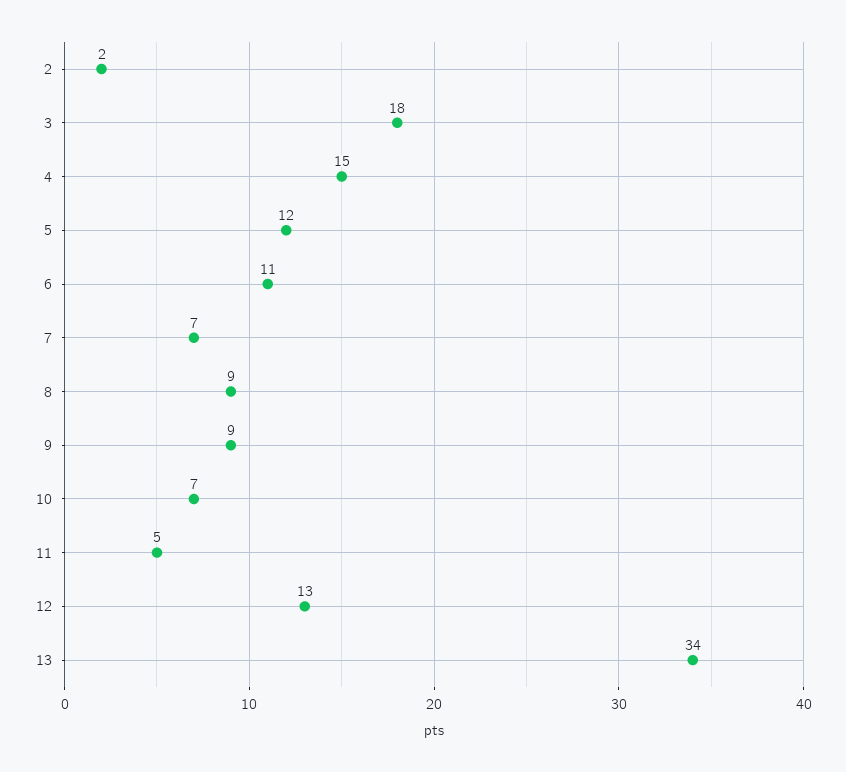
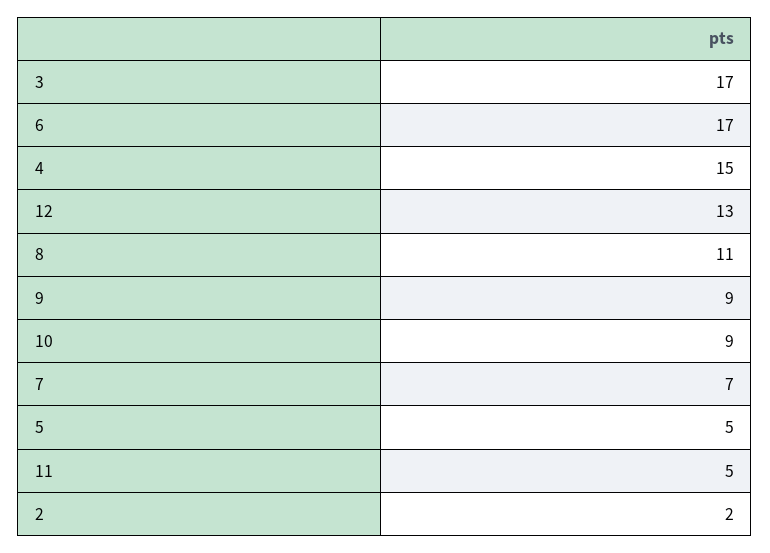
3: 18 -> 17
5: 12 -> 5
6: 11 -> 17
8: 9 -> 11
10: 7 -> 9
13: 34 -> none

